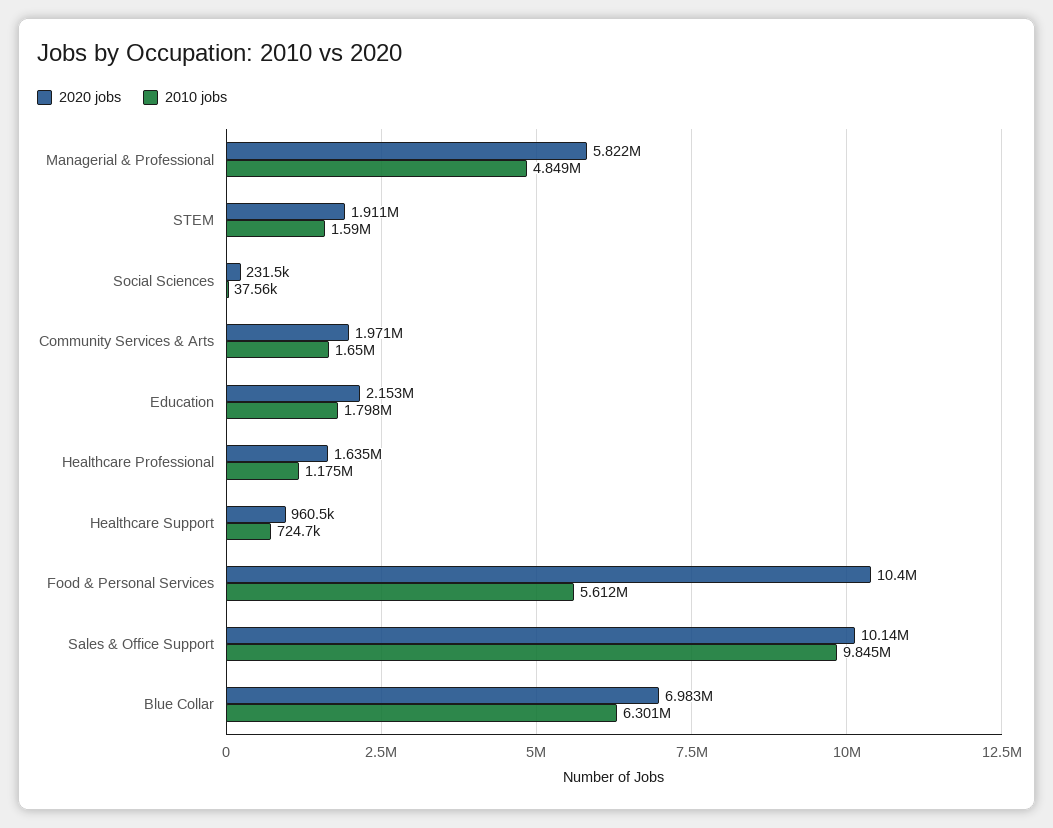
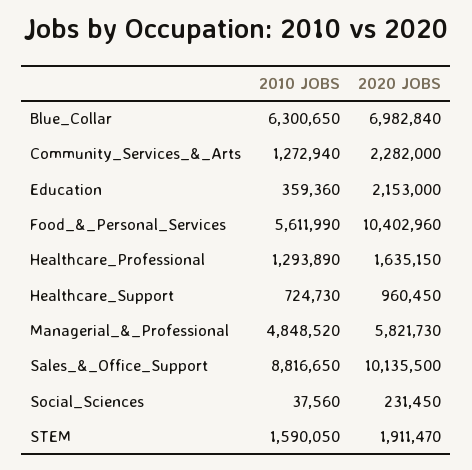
2020 jobs, Community Services & Arts: 1971000 -> 2282000
2010 jobs, Community Services & Arts: 1650000 -> 1272940
2010 jobs, Education: 1798000 -> 359360
2010 jobs, Healthcare Professional: 1175000 -> 1293890
2010 jobs, Sales & Office Support: 9845000 -> 8816650

